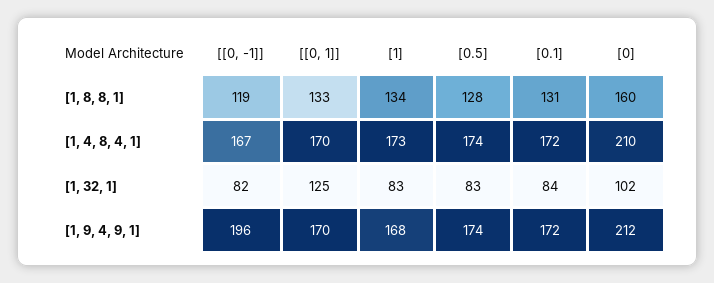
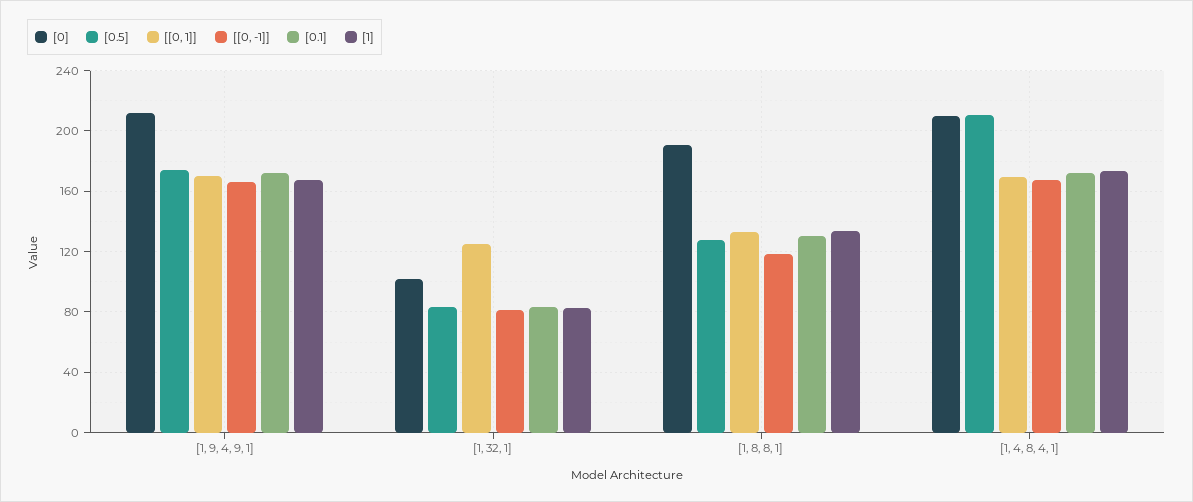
[0], [1, 8, 8, 1]: 160 -> 190
[0.5], [1, 4, 8, 4, 1]: 174 -> 210
[[0, -1]], [1, 9, 4, 9, 1]: 196 -> 165

